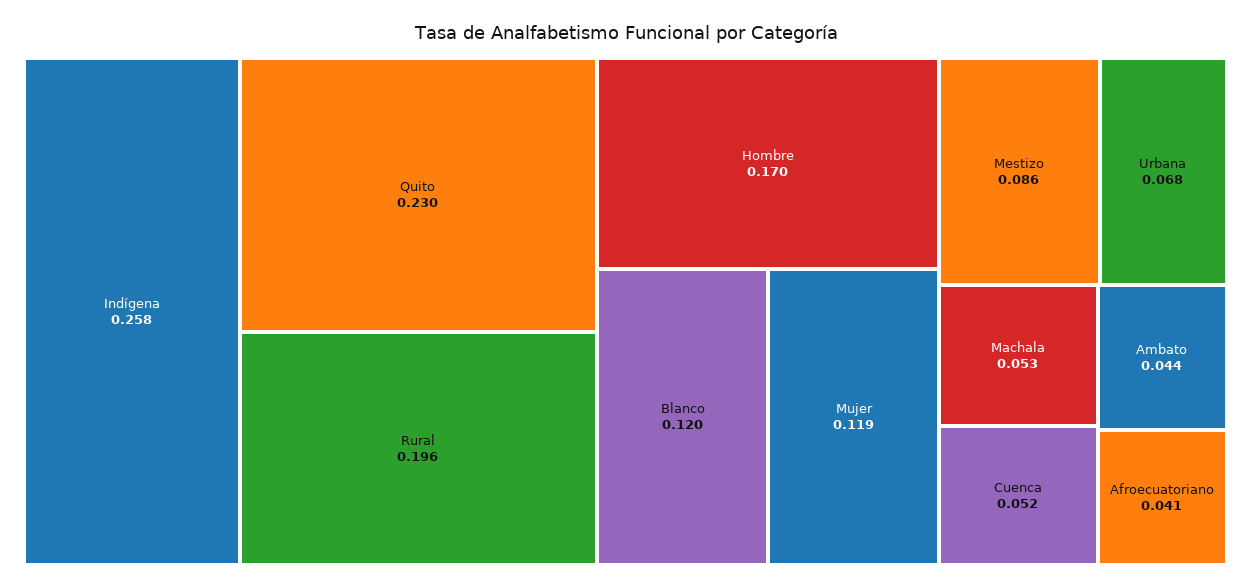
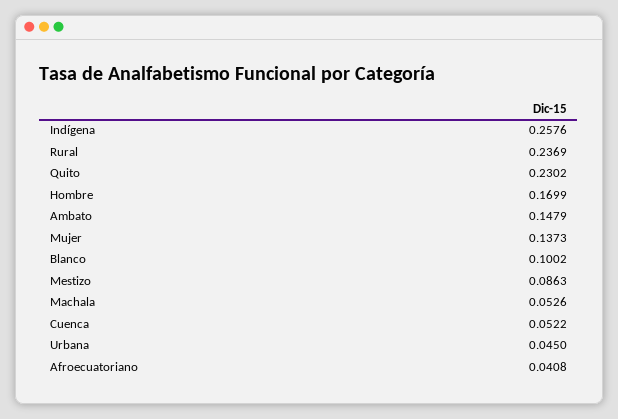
Rural: 0.196 -> 0.2369
Blanco: 0.12 -> 0.1002
Mujer: 0.119 -> 0.1373
Urbana: 0.068 -> 0.045
Ambato: 0.044 -> 0.1479

